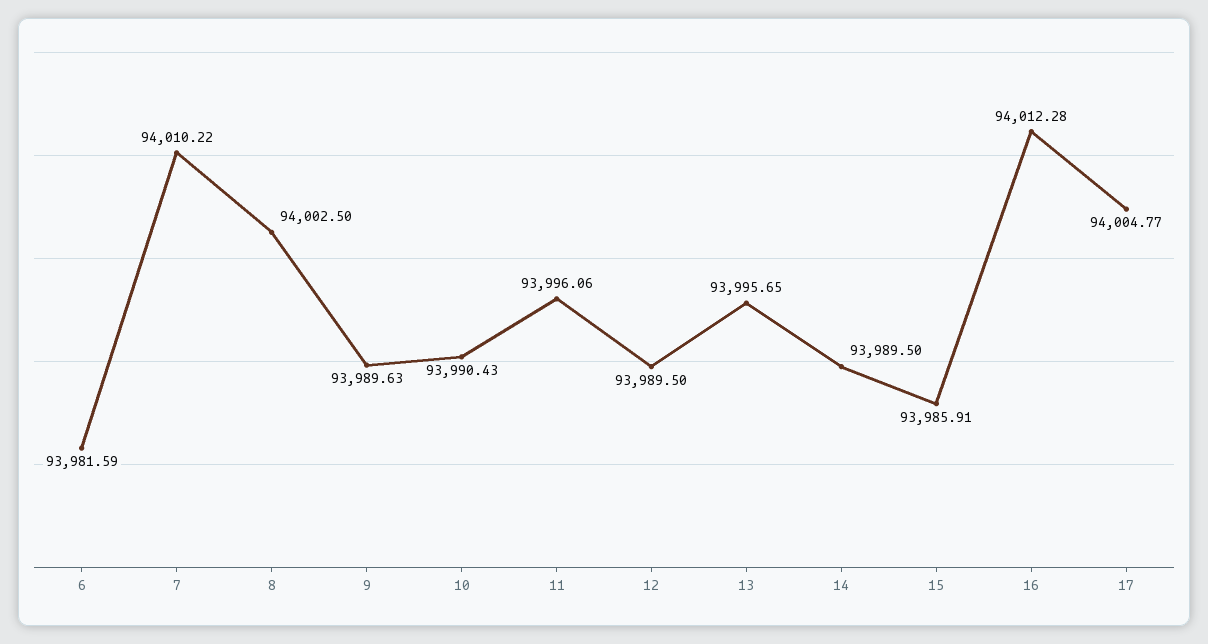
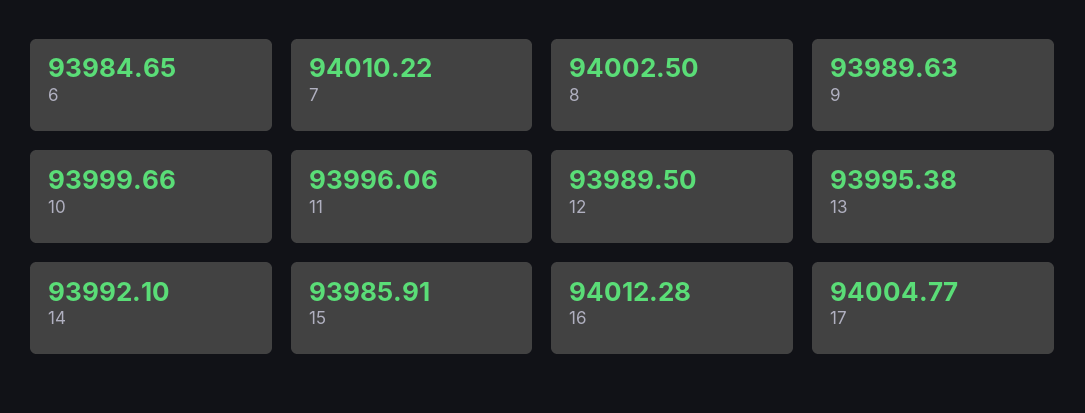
6: 93981.59 -> 93984.65
10: 93990.43 -> 93999.66
13: 93995.65 -> 93995.38
14: 93989.5 -> 93992.1

